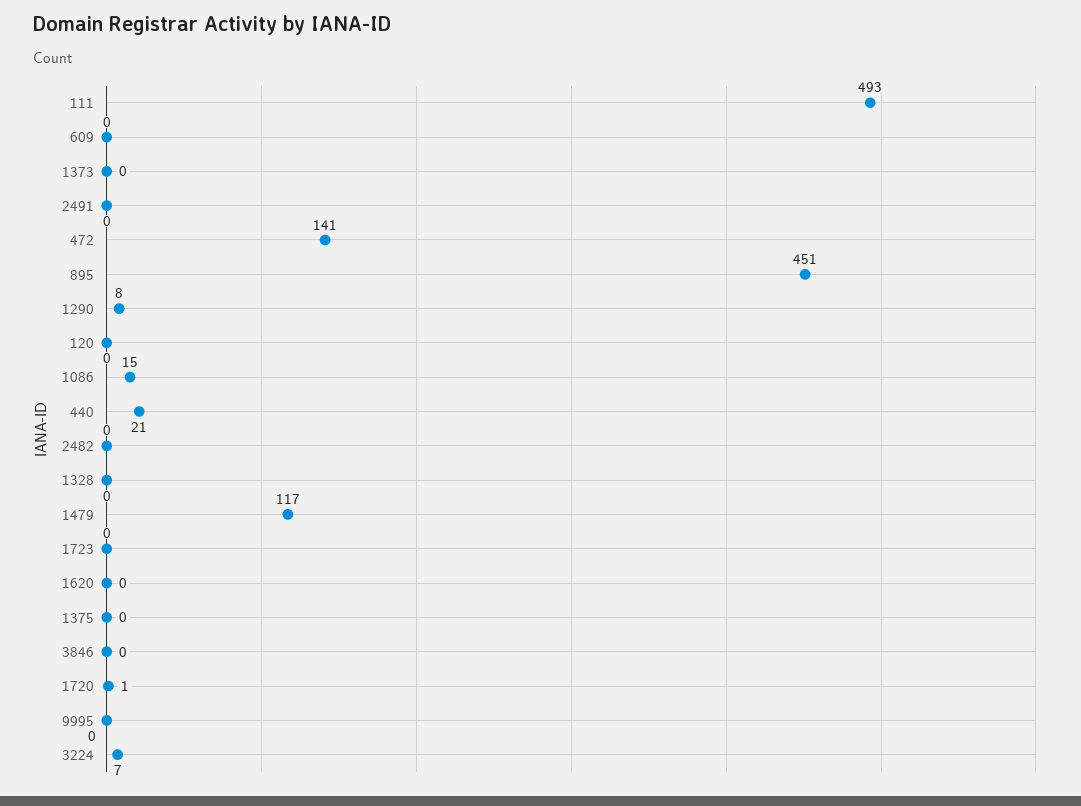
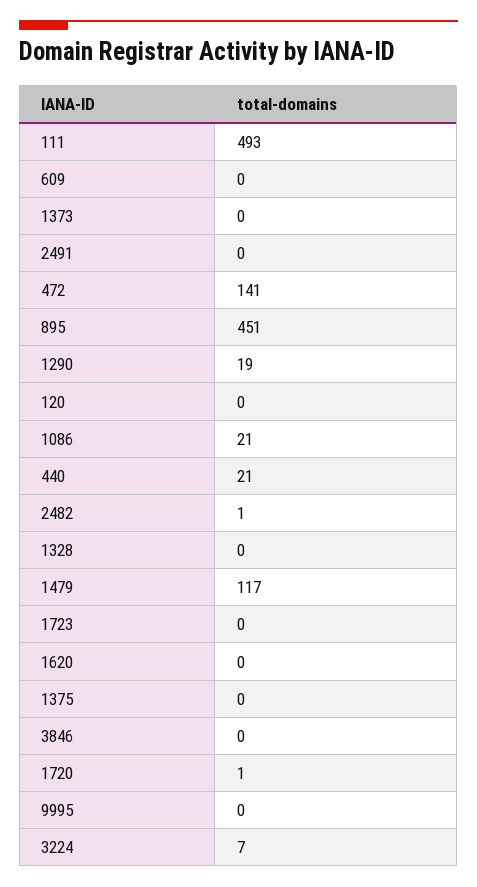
1290: 8 -> 19
1086: 15 -> 21
2482: 0 -> 1

